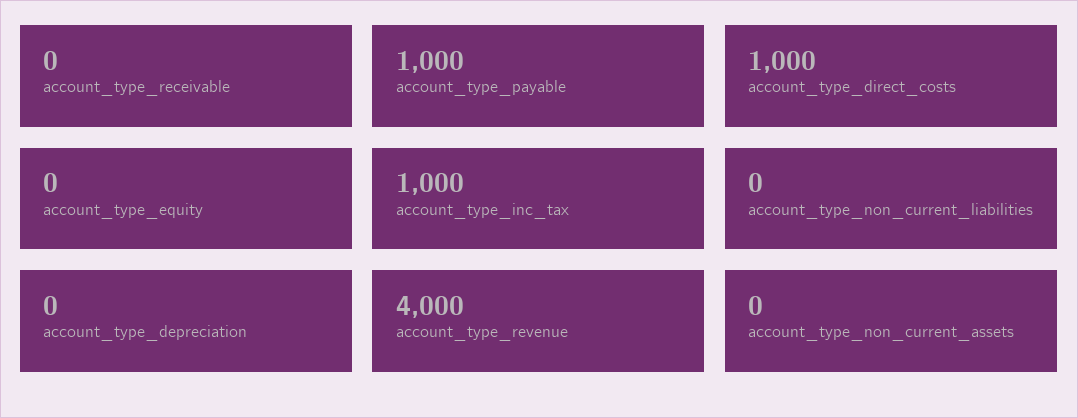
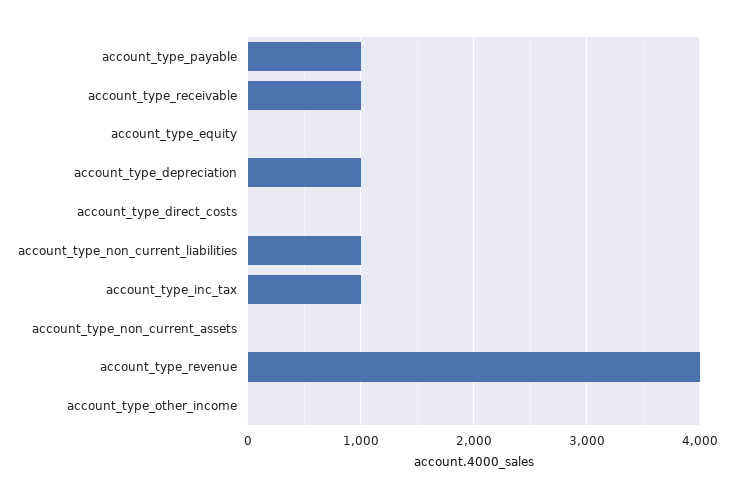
account_type_receivable: 0 -> 1000
account_type_direct_costs: 1000 -> 0
account_type_non_current_liabilities: 0 -> 1000
account_type_depreciation: 0 -> 1000
account_type_other_income: none -> 0

